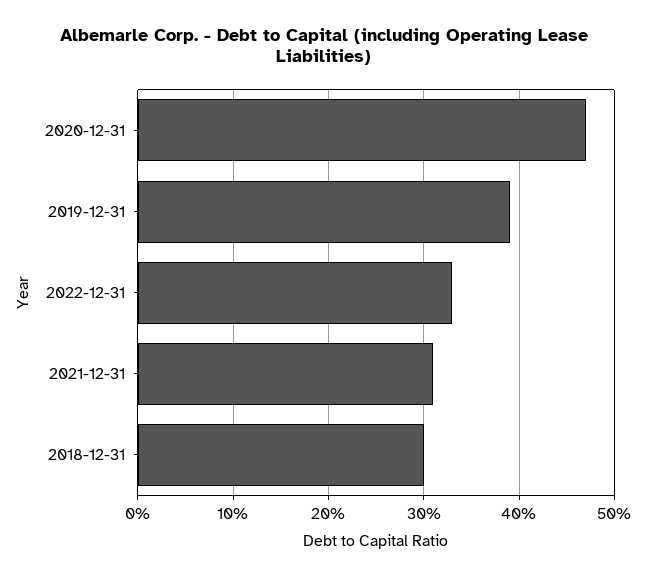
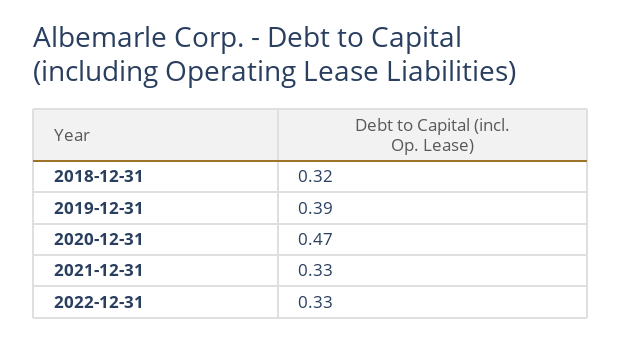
2021-12-31: 0.31 -> 0.33
2018-12-31: 0.3 -> 0.32

